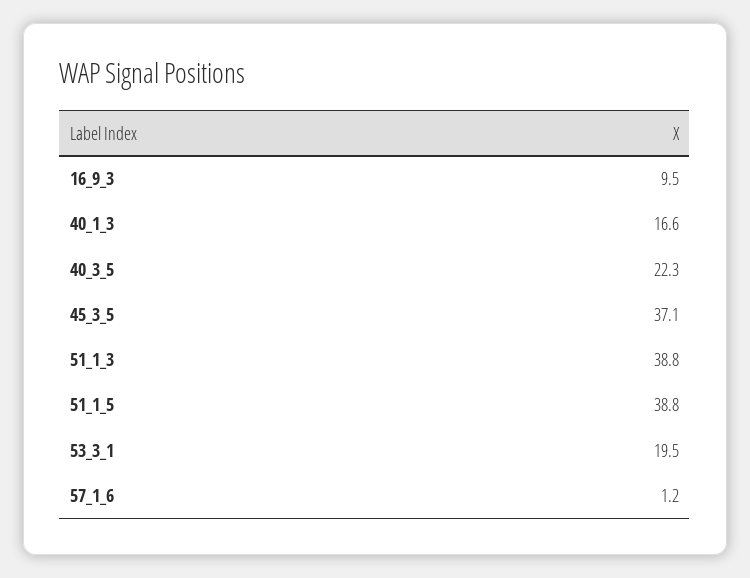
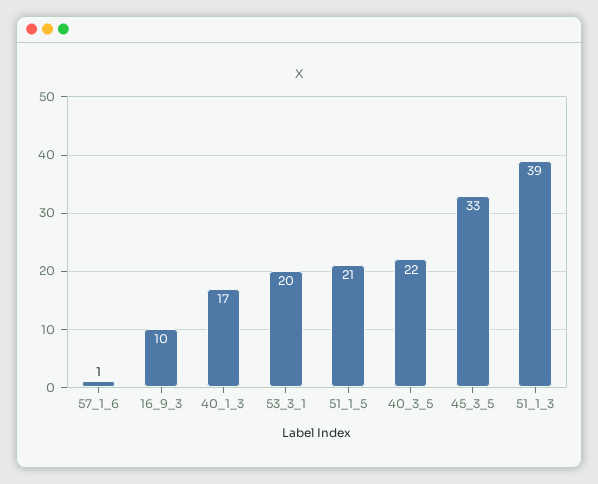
45_3_5: 37.1 -> 33
51_1_5: 38.8 -> 21

